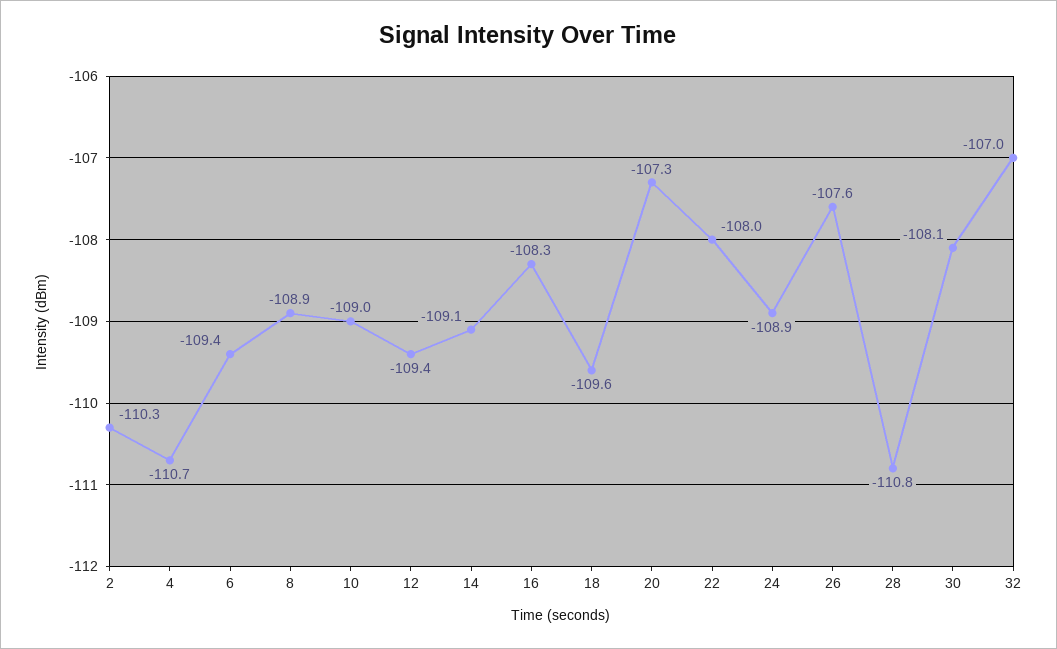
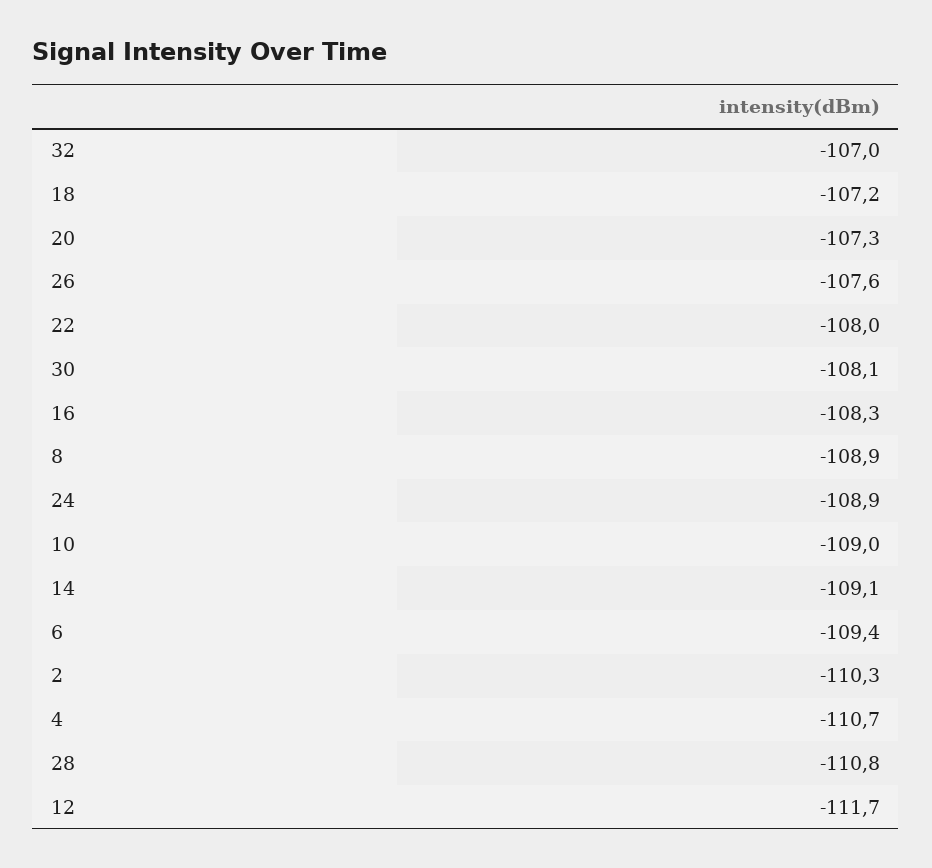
12: -109.4 -> -111.7
18: -109.6 -> -107.2

